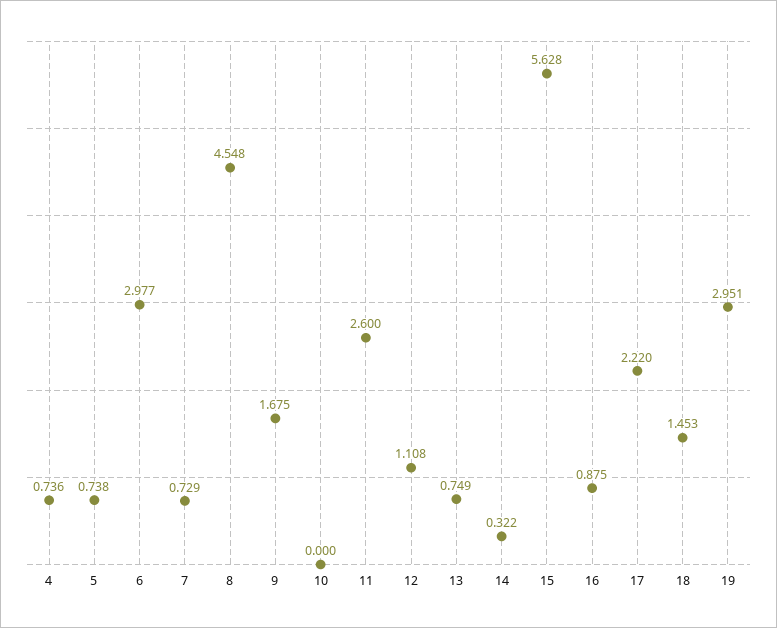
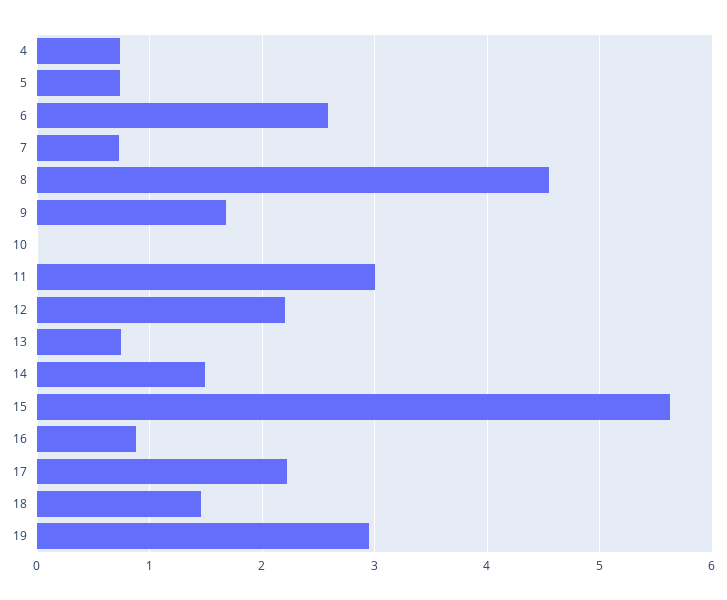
6: 2.977 -> 2.6
11: 2.6 -> 3
12: 1.108 -> 2.2
14: 0.322 -> 1.5

